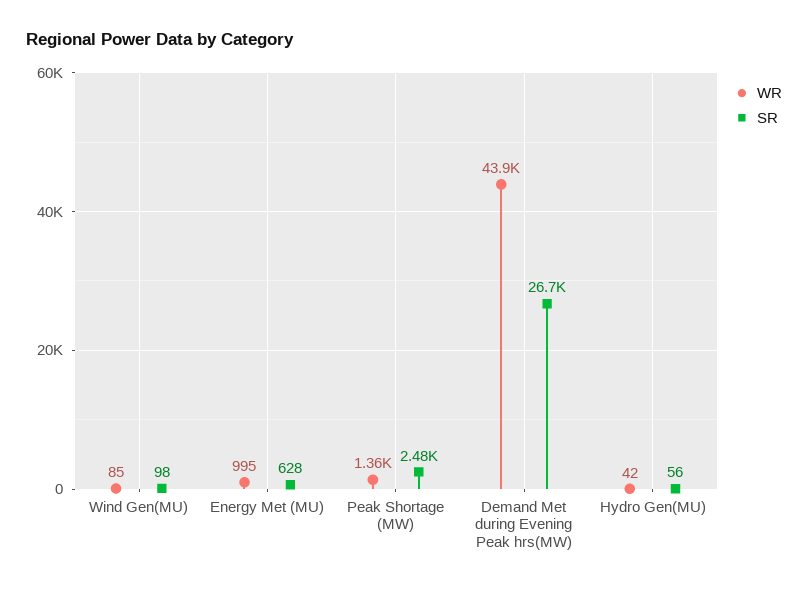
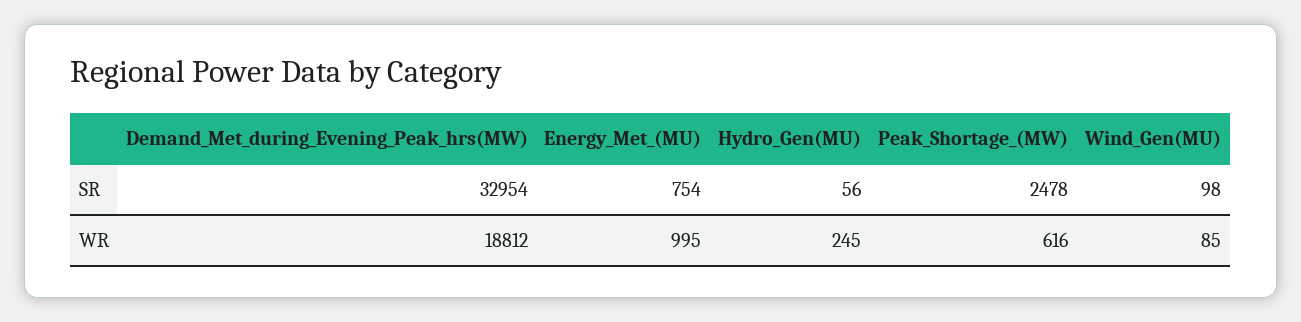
SR, Energy Met (MU): 628 -> 754
WR, Peak Shortage (MW): 1360 -> 616
WR, Demand Met during Evening Peak hrs(MW): 43900 -> 18812
SR, Demand Met during Evening Peak hrs(MW): 26700 -> 32954
WR, Hydro Gen(MU): 42 -> 245

